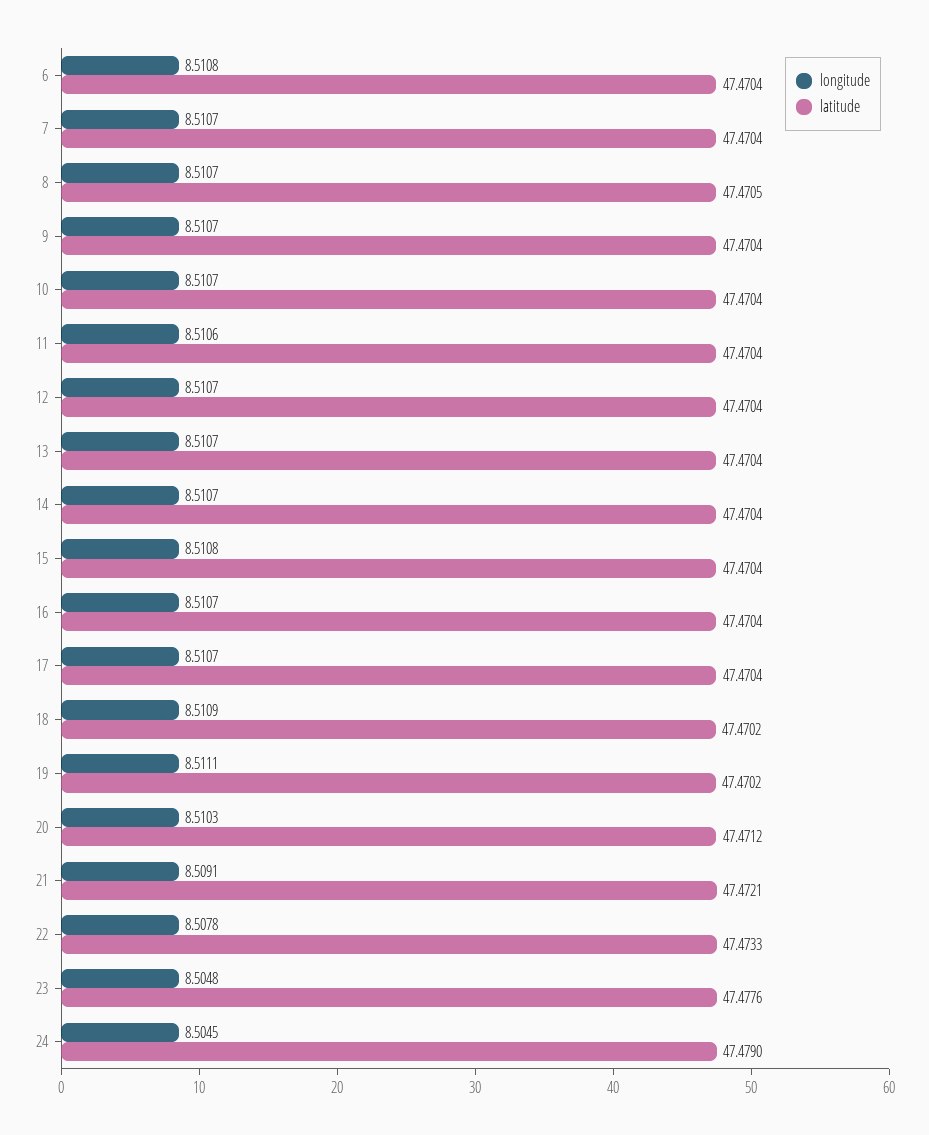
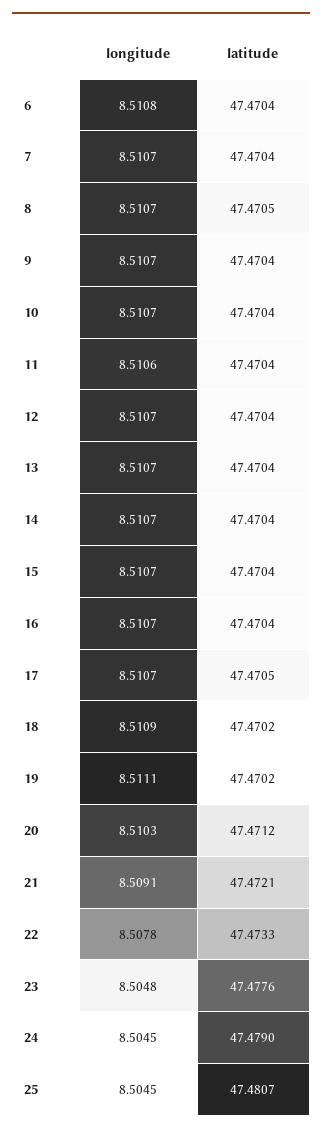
longitude, 15: 8.5108 -> 8.5107
latitude, 17: 47.4704 -> 47.4705
longitude, 25: none -> 8.5045
latitude, 25: none -> 47.4807

